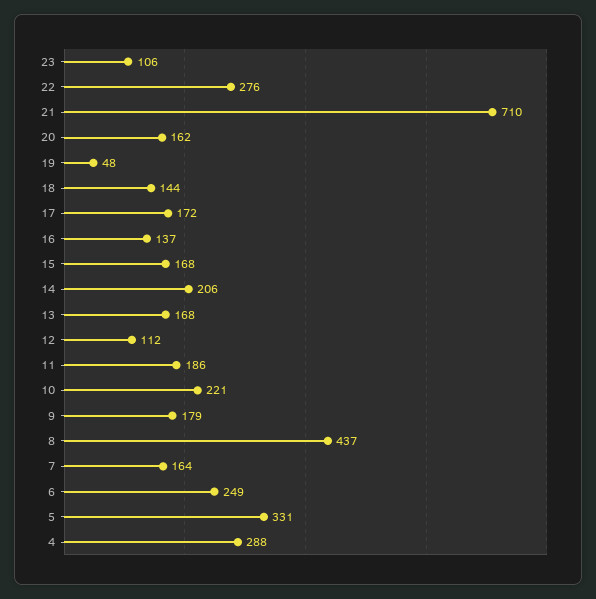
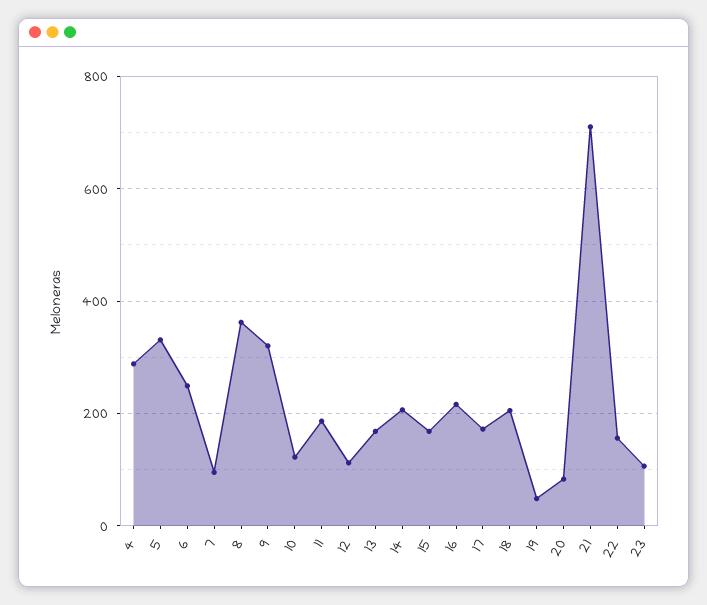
22: 276 -> 160
20: 162 -> 80
18: 144 -> 200
16: 137 -> 220
10: 221 -> 120
9: 179 -> 320
8: 437 -> 360
7: 164 -> 100

